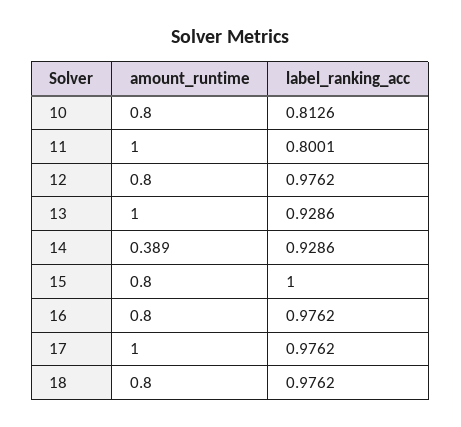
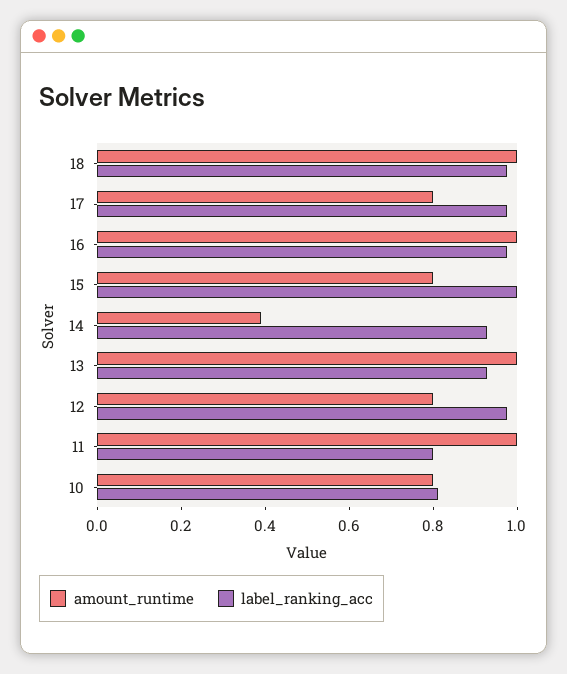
amount_runtime, 16: 0.8 -> 1
amount_runtime, 17: 1 -> 0.8
amount_runtime, 18: 0.8 -> 1

